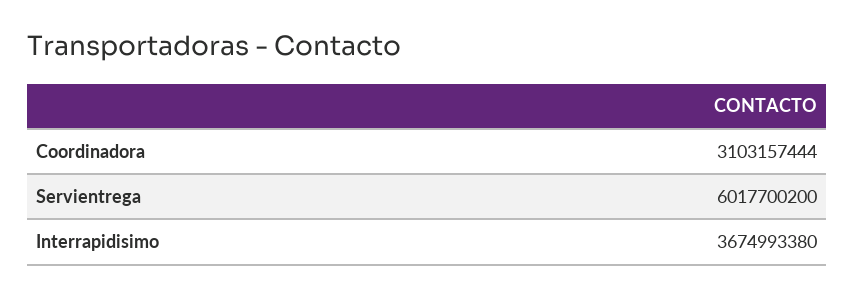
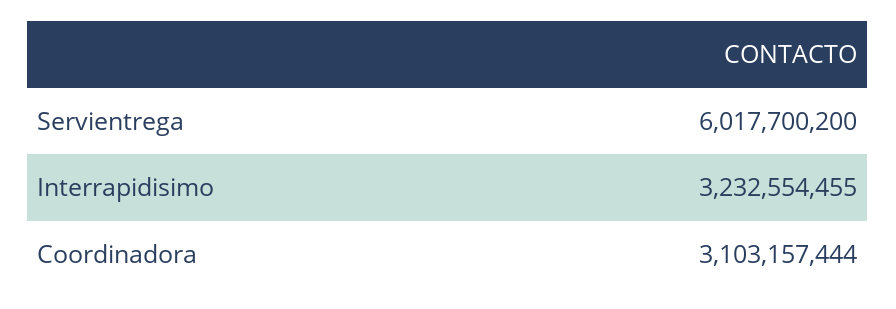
Interrapidisimo: 3674993380 -> 3232554455

